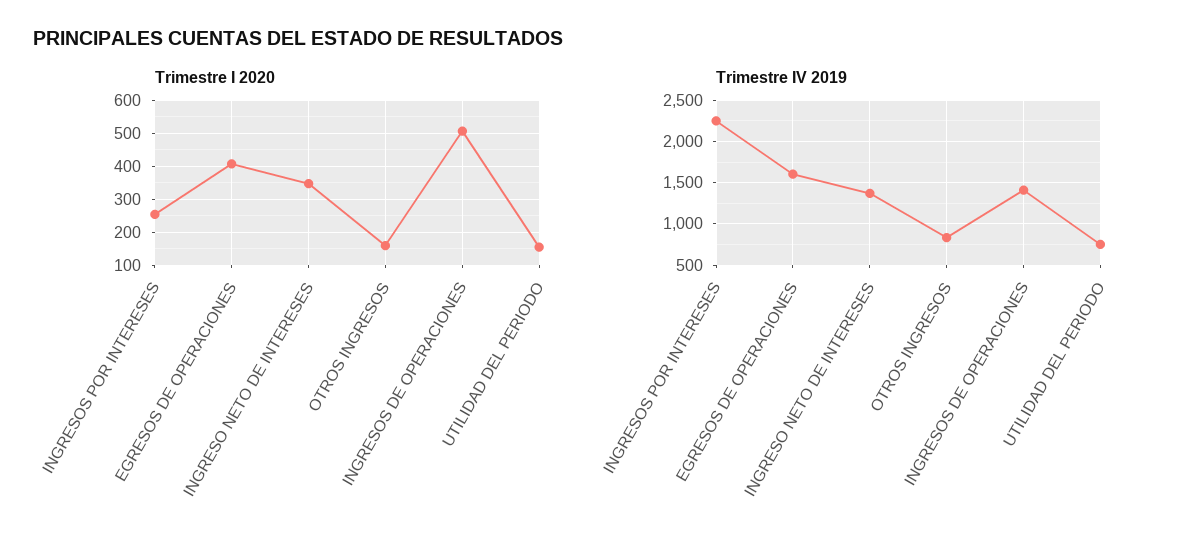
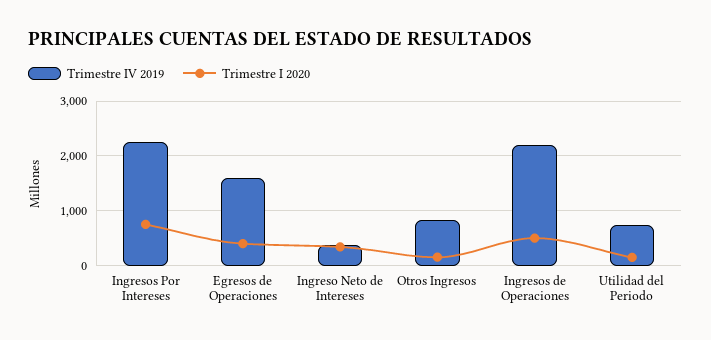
Trimestre I 2020, INGRESOS POR INTERESES: 260 -> 800
Trimestre IV 2019, INGRESO NETO DE INTERESES: 1400 -> 400
Trimestre IV 2019, INGRESOS DE OPERACIONES: 1400 -> 2200

